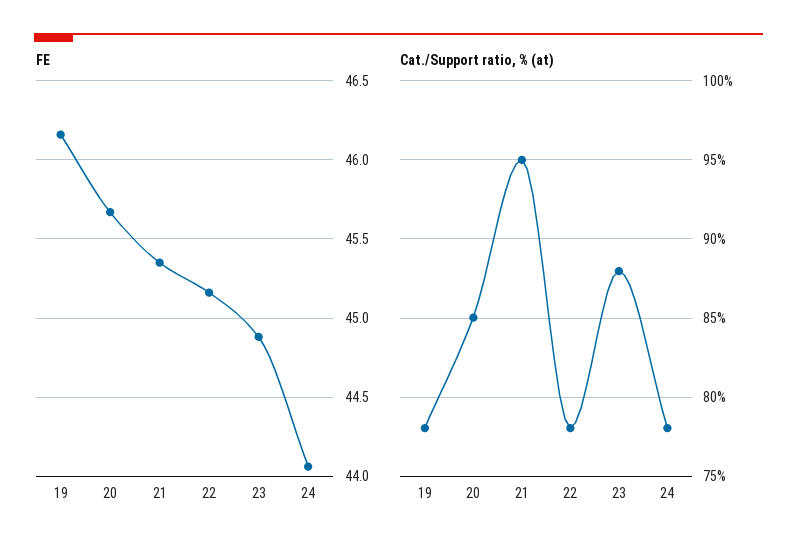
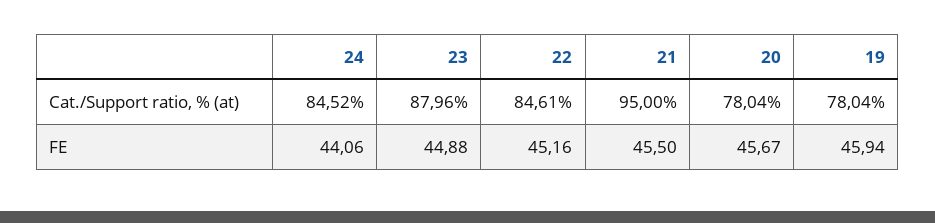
FE, 19: 46.15 -> 45.94
FE, 21: 45.35 -> 45.5
Cat./Support ratio, % (at), 20: 85 -> 78.04
Cat./Support ratio, % (at), 22: 78 -> 84.61
Cat./Support ratio, % (at), 24: 78 -> 84.52

